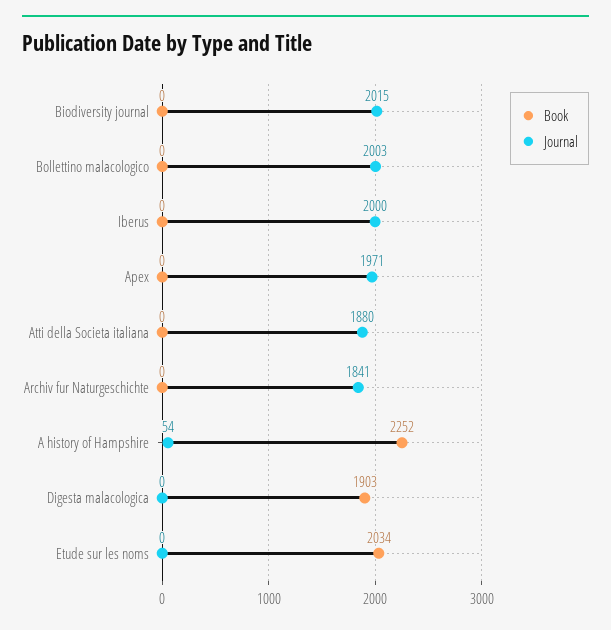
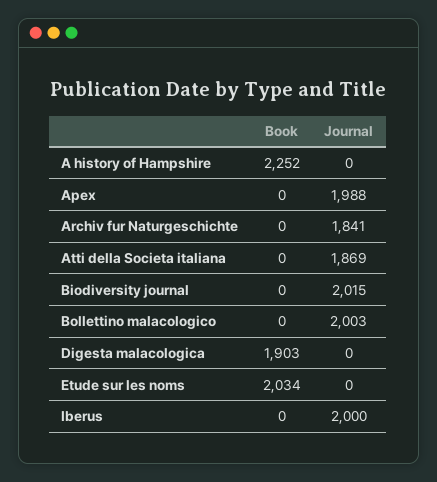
Journal, Apex: 1971 -> 1988
Journal, Atti della Societa italiana: 1880 -> 1869
Journal, A history of Hampshire: 54 -> 0

